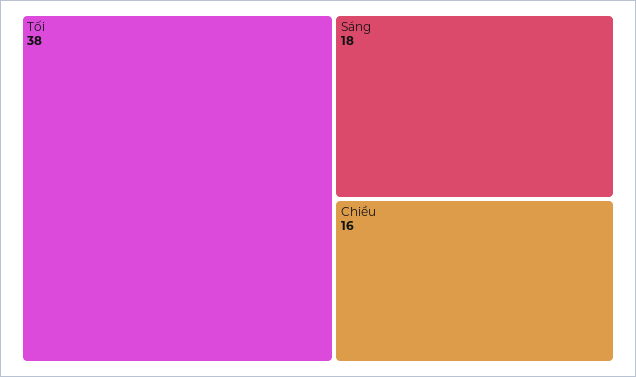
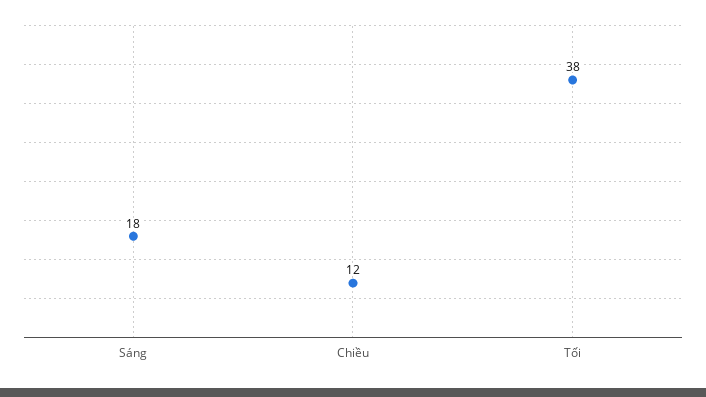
Chiều: 16 -> 12

